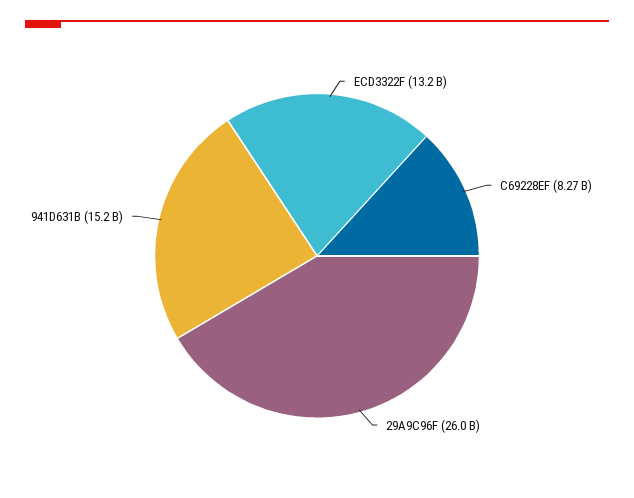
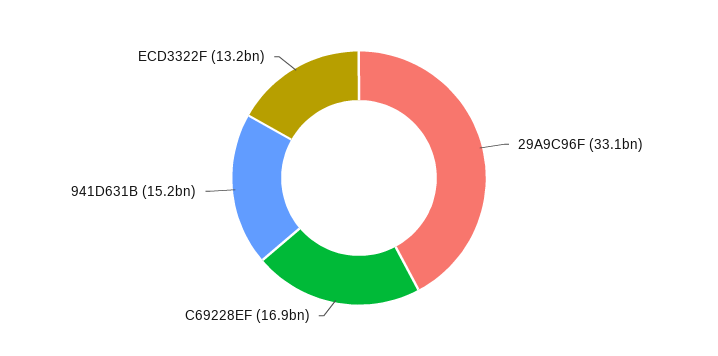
C69228EF: 8270000000 -> 16900000000
29A9C96F: 26000000000 -> 33100000000

